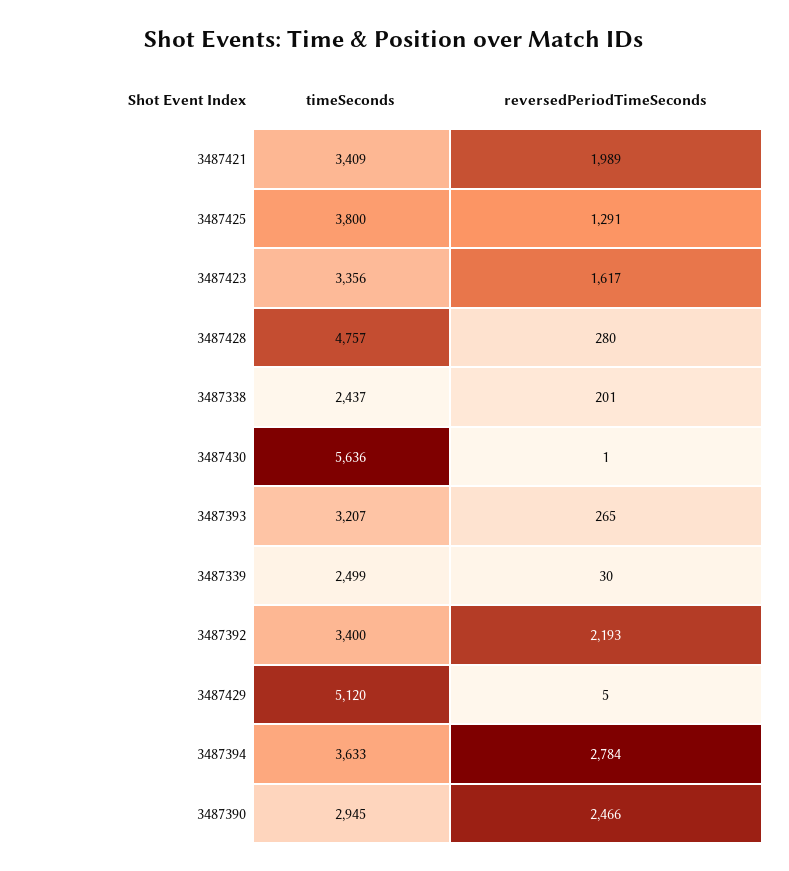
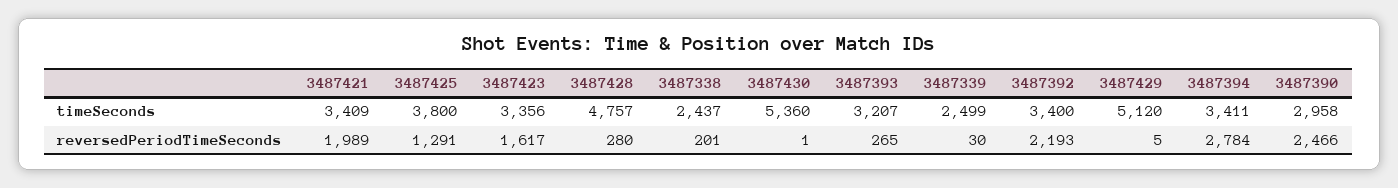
timeSeconds, 3487430: 5636 -> 5360
timeSeconds, 3487394: 3633 -> 3411
timeSeconds, 3487390: 2945 -> 2958

